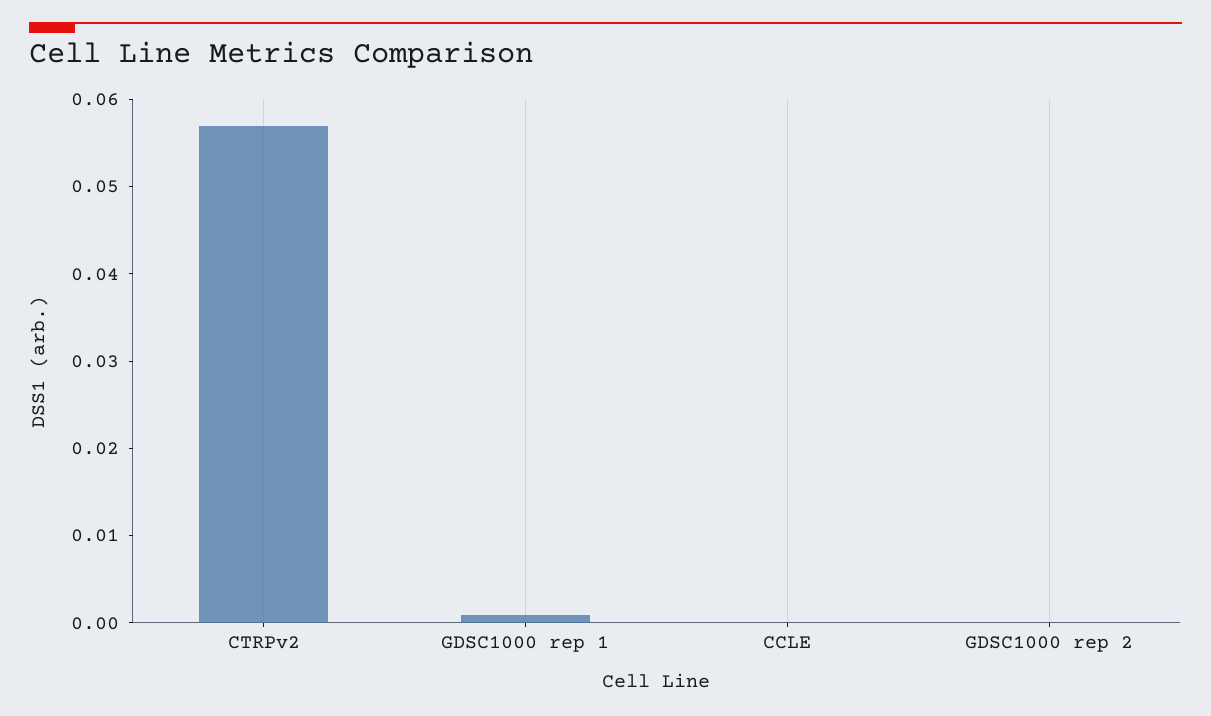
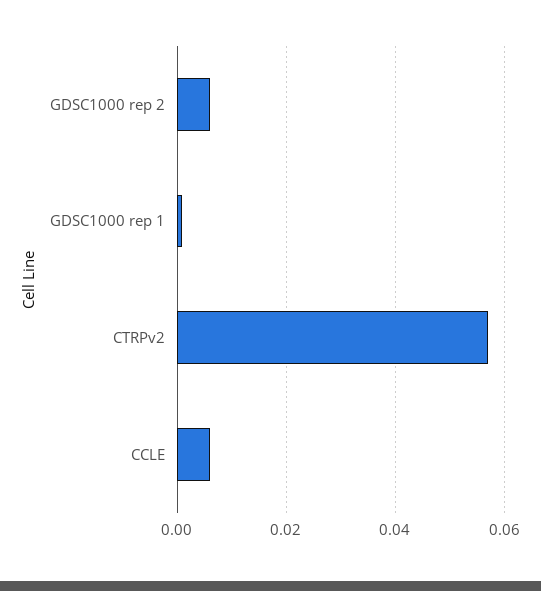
CCLE: 0 -> 0.006
GDSC1000 rep 2: 0 -> 0.006

